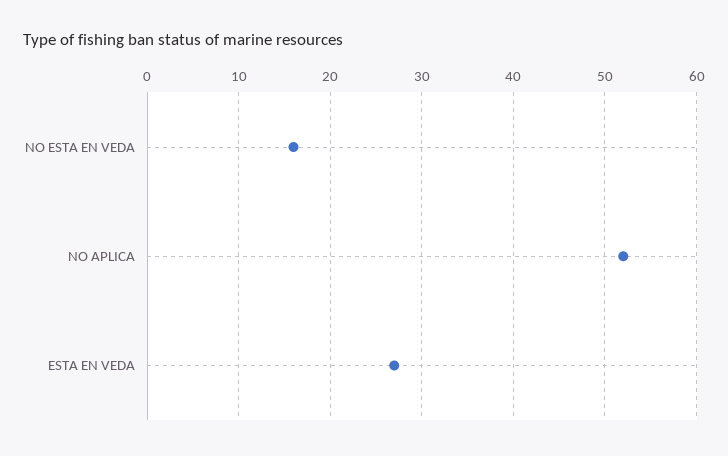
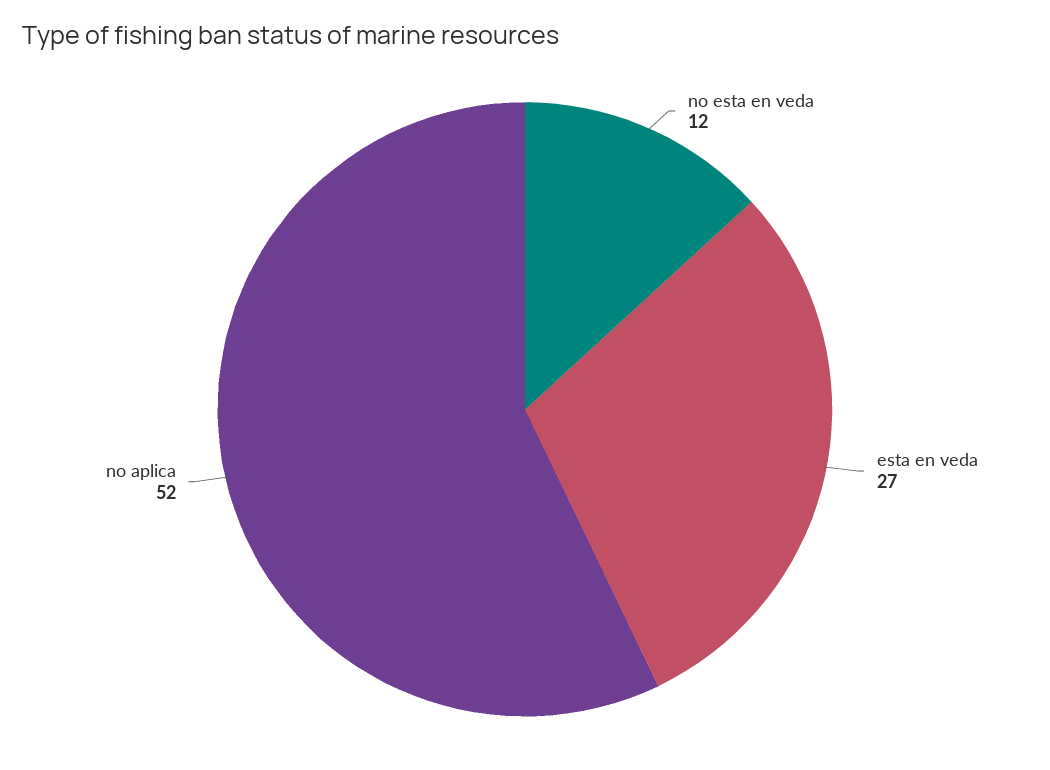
NO ESTA EN VEDA: 16 -> 12

